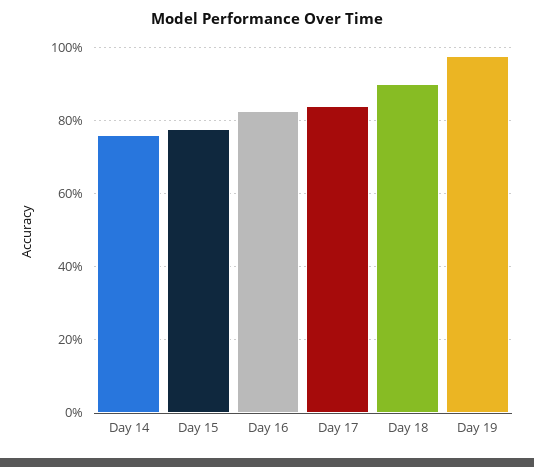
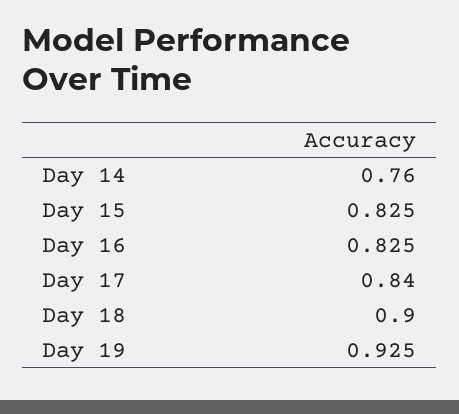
Day 15: 0.78 -> 0.825
Day 19: 0.98 -> 0.925

